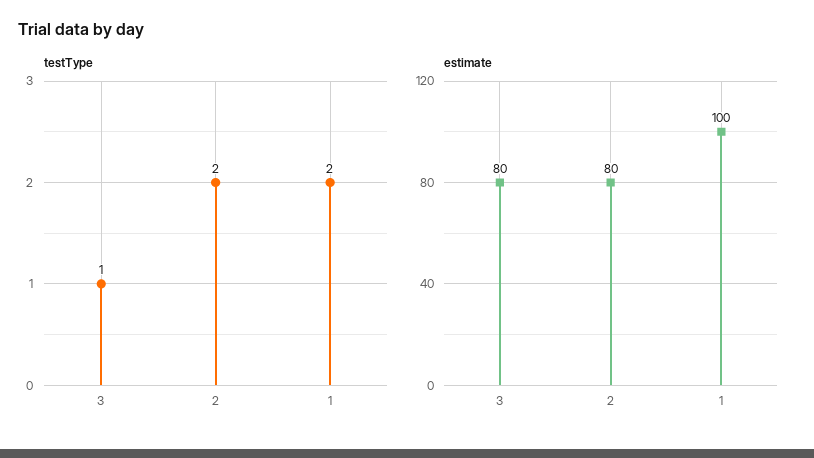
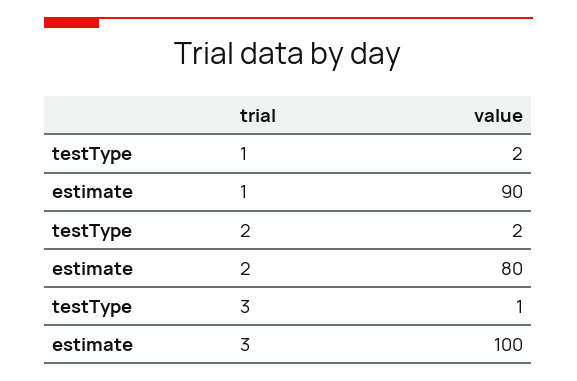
estimate, 3: 80 -> 100
estimate, 1: 100 -> 90

